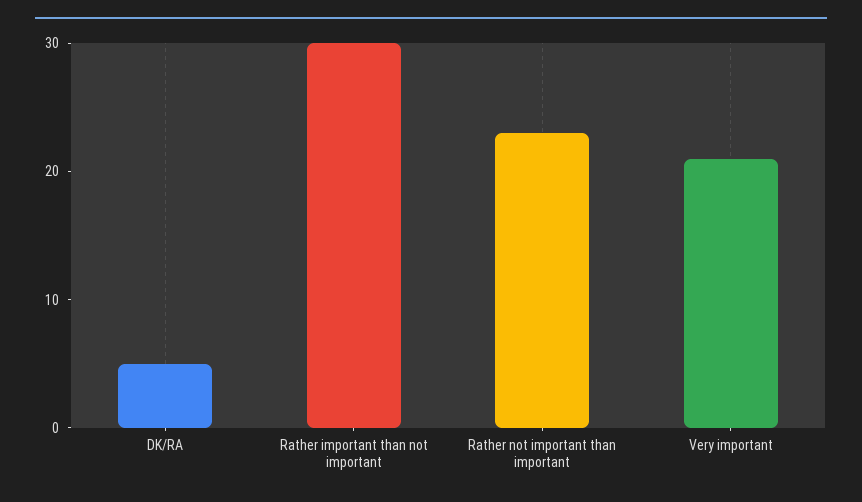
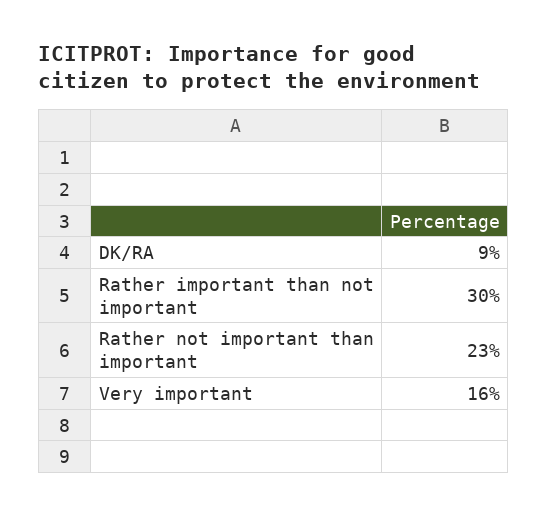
DK/RA: 5 -> 9
Very important: 21 -> 16

